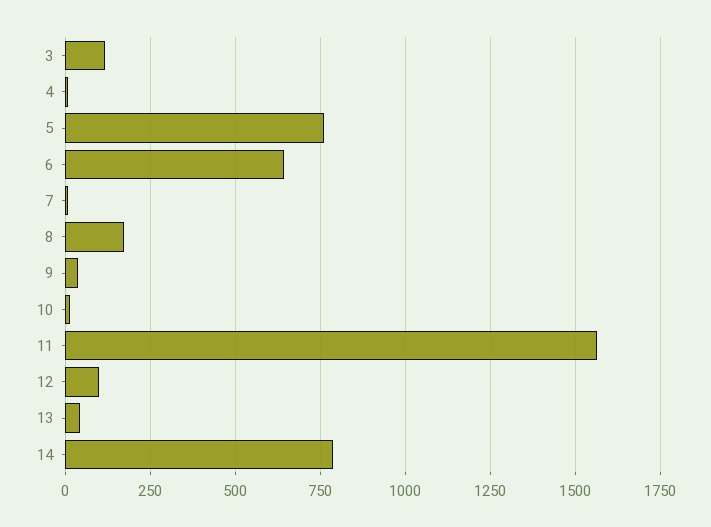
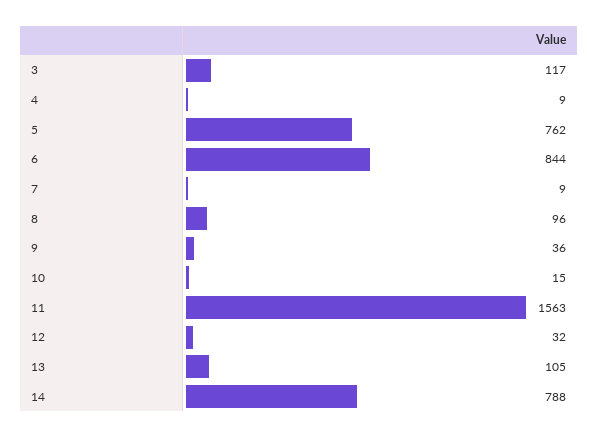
6: 650 -> 844
8: 175 -> 96
12: 100 -> 32
13: 50 -> 105

